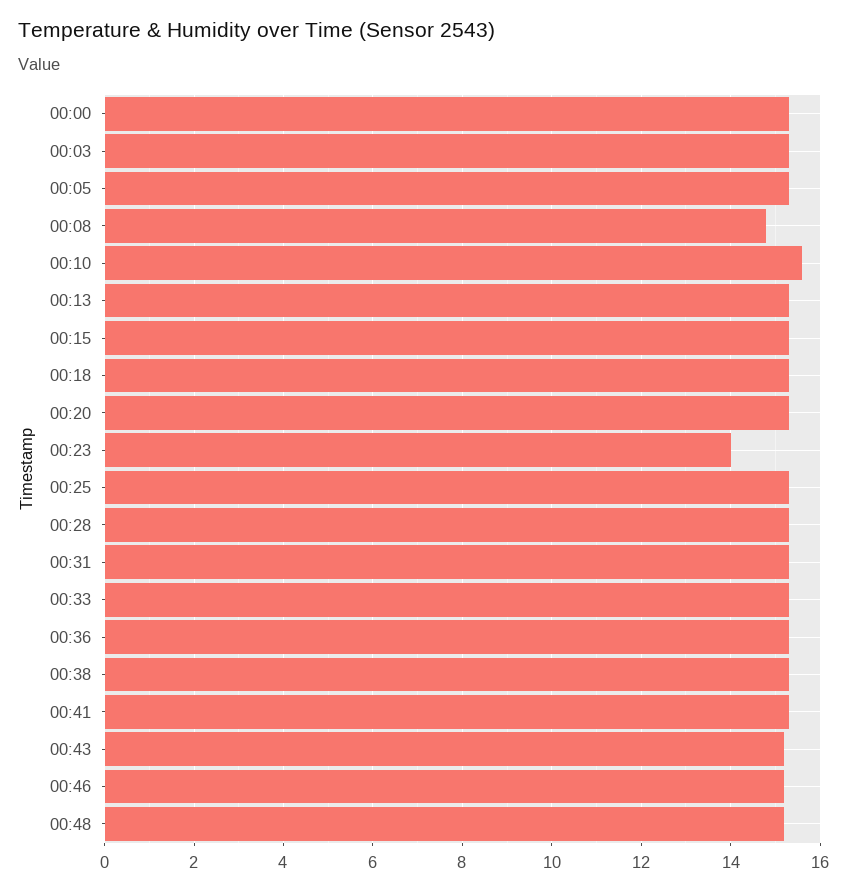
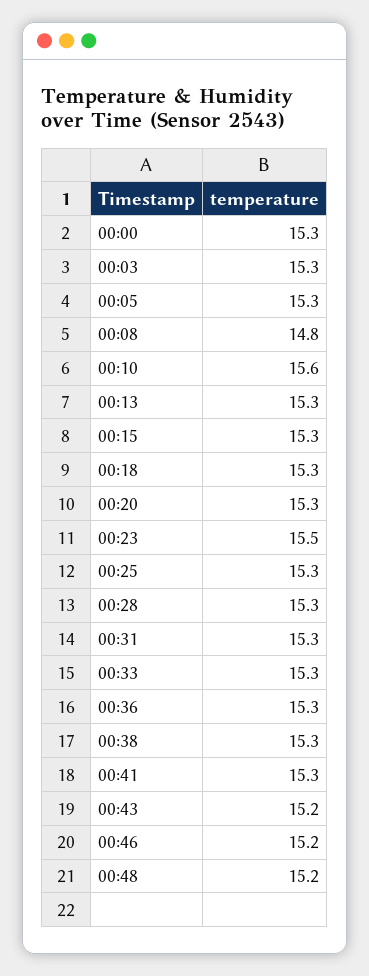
00:23: 14 -> 15.5

